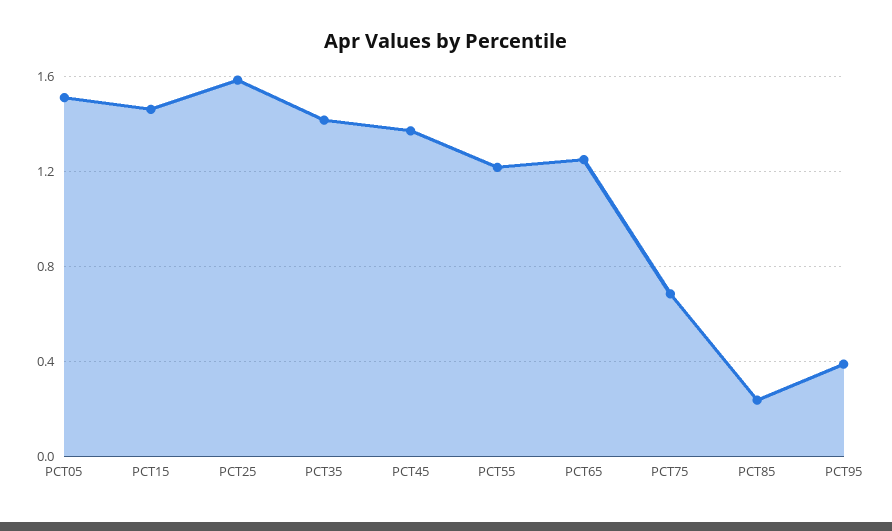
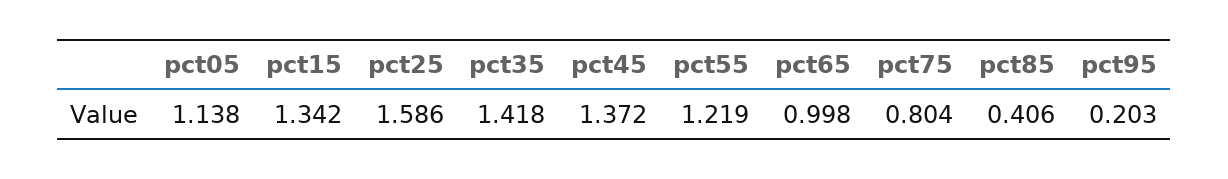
PCT05: 1.5 -> 1.138
PCT15: 1.45 -> 1.342
PCT65: 1.25 -> 0.998
PCT75: 0.7 -> 0.804
PCT85: 0.25 -> 0.406
PCT95: 0.4 -> 0.203

